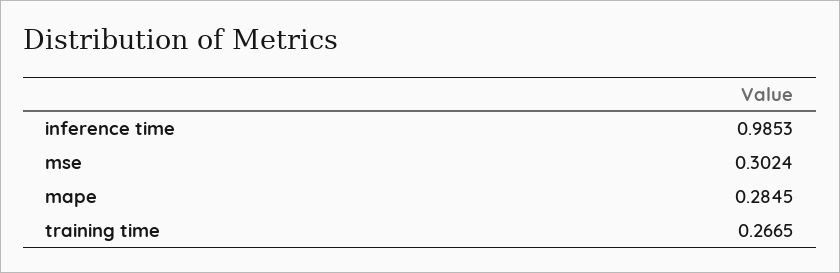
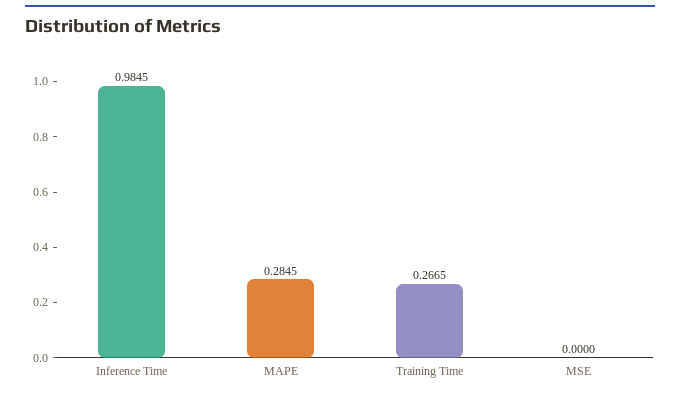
inference time: 0.9853 -> 0.9845
mse: 0.3024 -> 0

